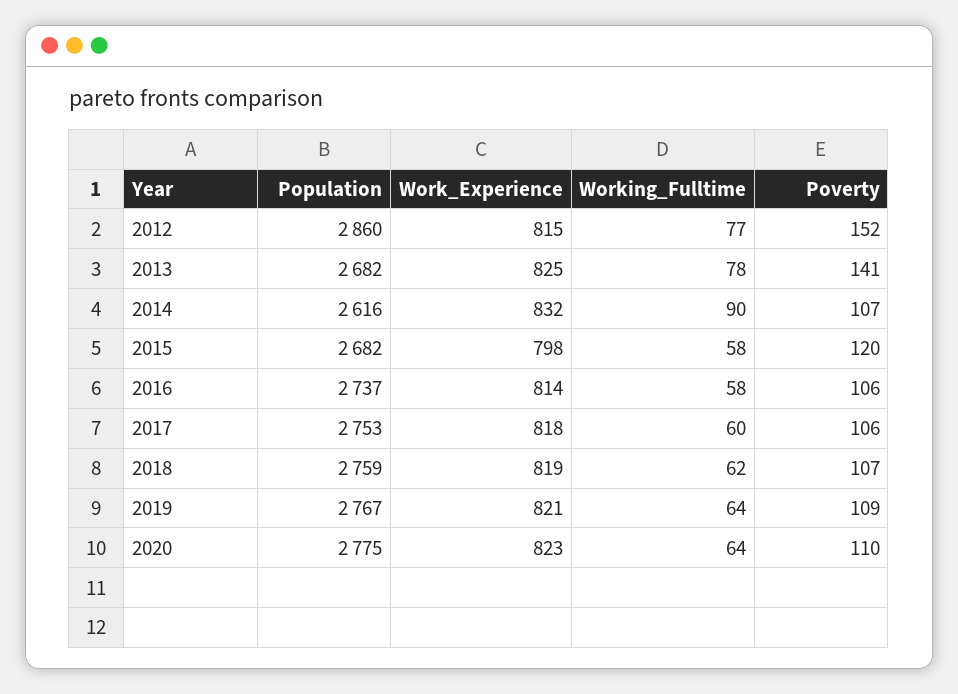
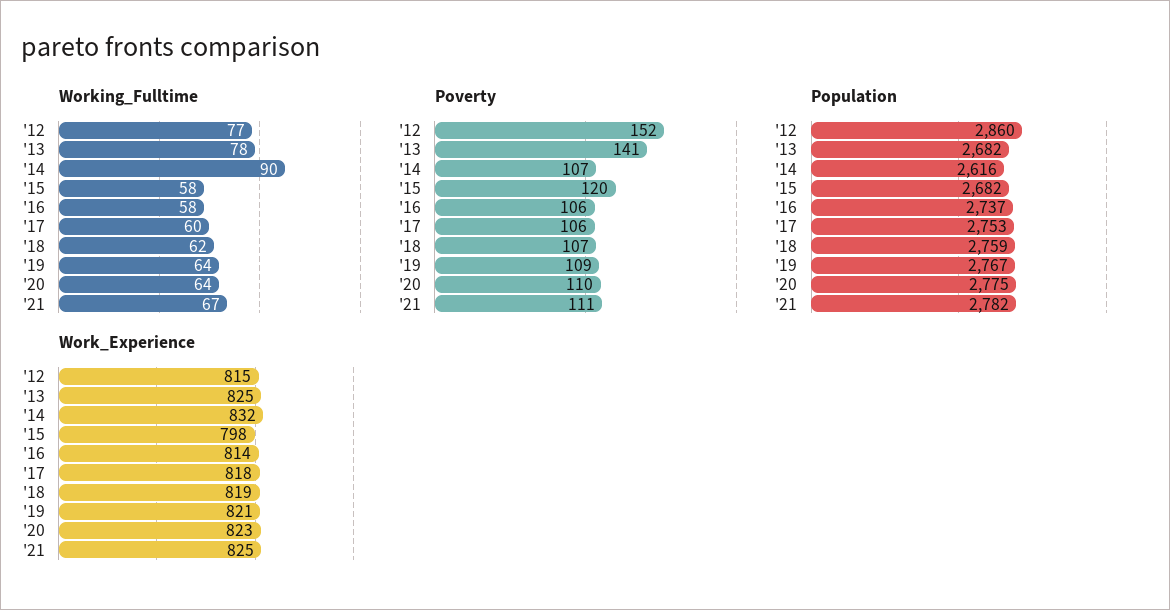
Working_Fulltime, '21: none -> 67
Poverty, '21: none -> 111
Population, '21: none -> 2782
Work_Experience, '21: none -> 825

